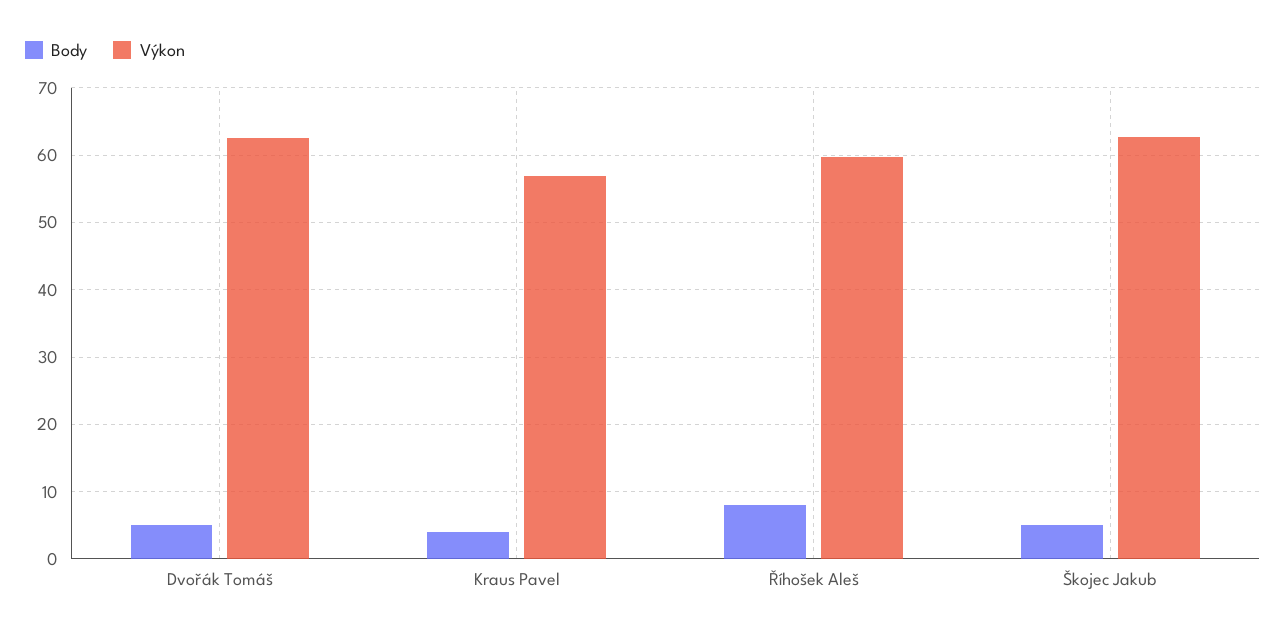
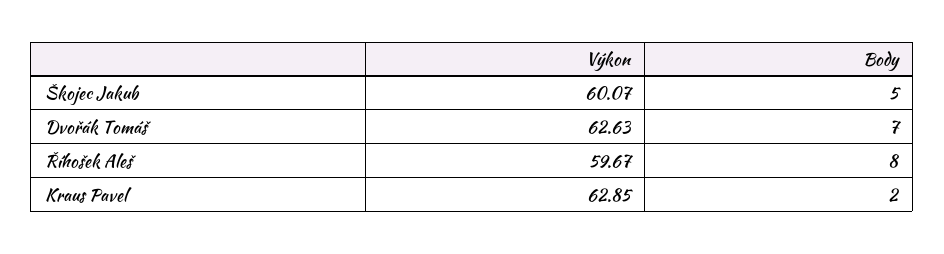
Body, Dvořák Tomáš: 5 -> 7
Body, Kraus Pavel: 4 -> 2
Výkon, Kraus Pavel: 57 -> 62.85
Výkon, Škojec Jakub: 63 -> 60.07

